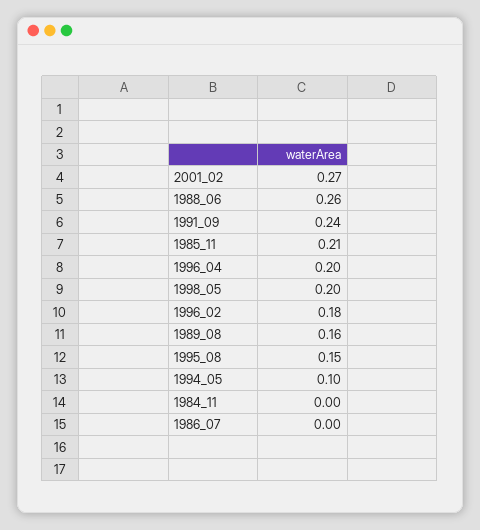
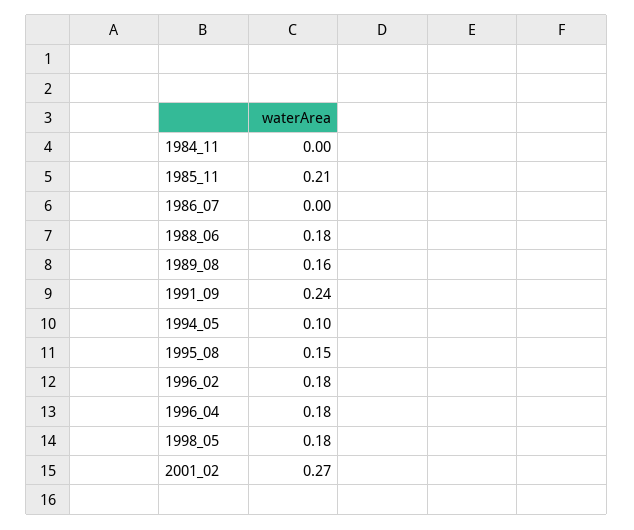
1988_06: 0.26 -> 0.18
1996_04: 0.2 -> 0.18
1998_05: 0.2 -> 0.18

